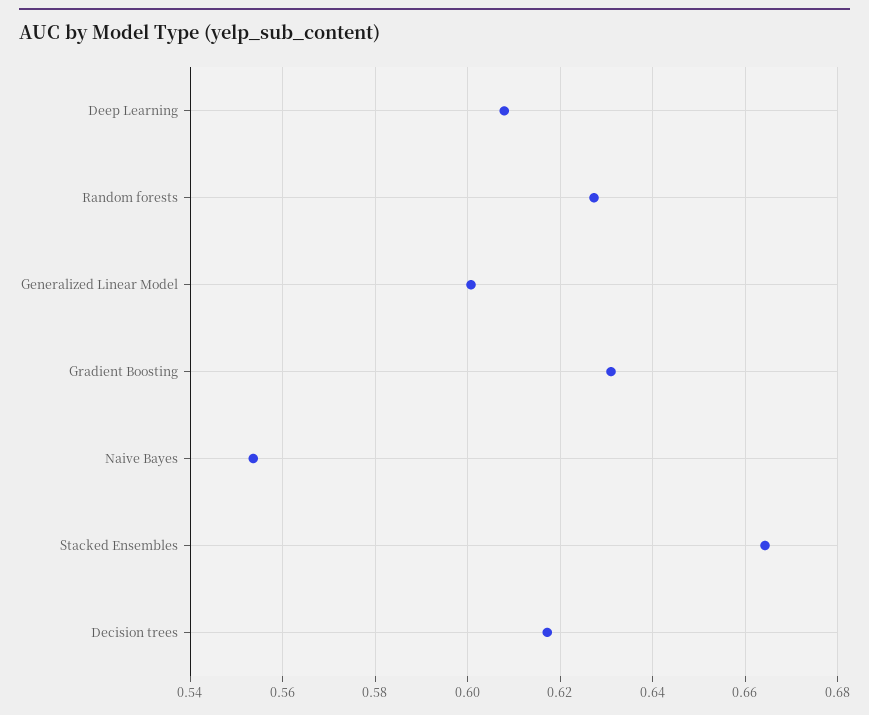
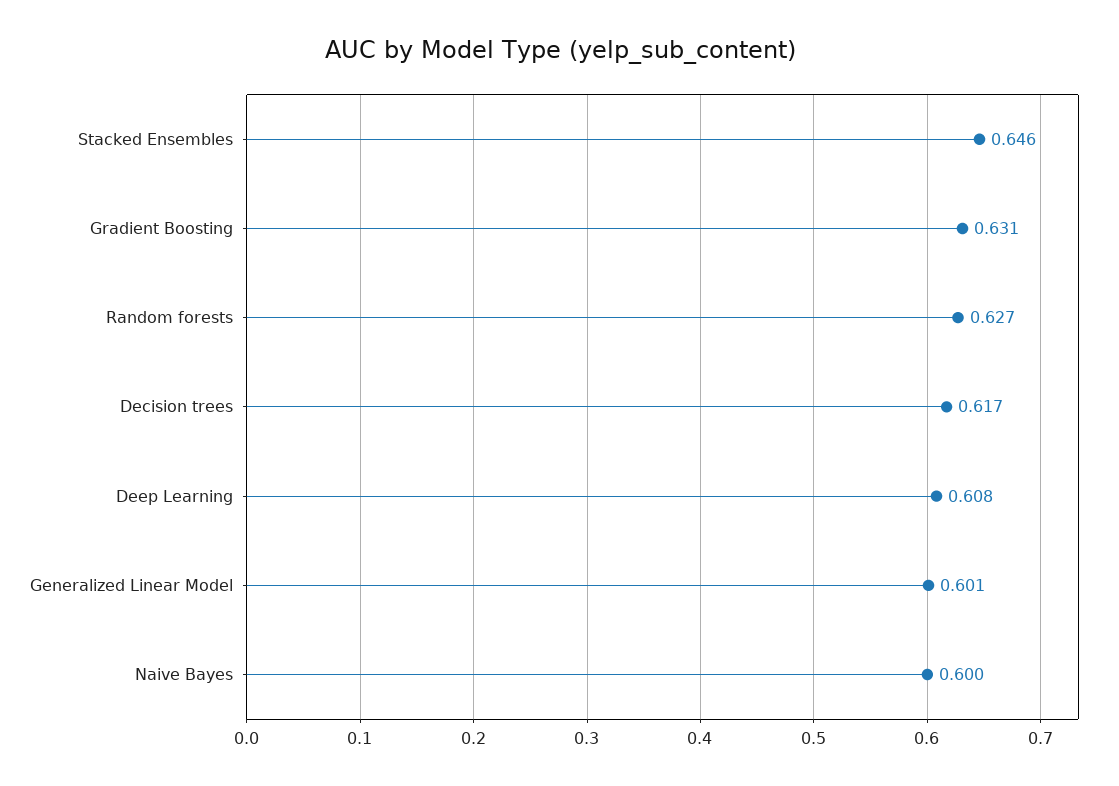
Naive Bayes: 0.554 -> 0.6
Stacked Ensembles: 0.664 -> 0.646

